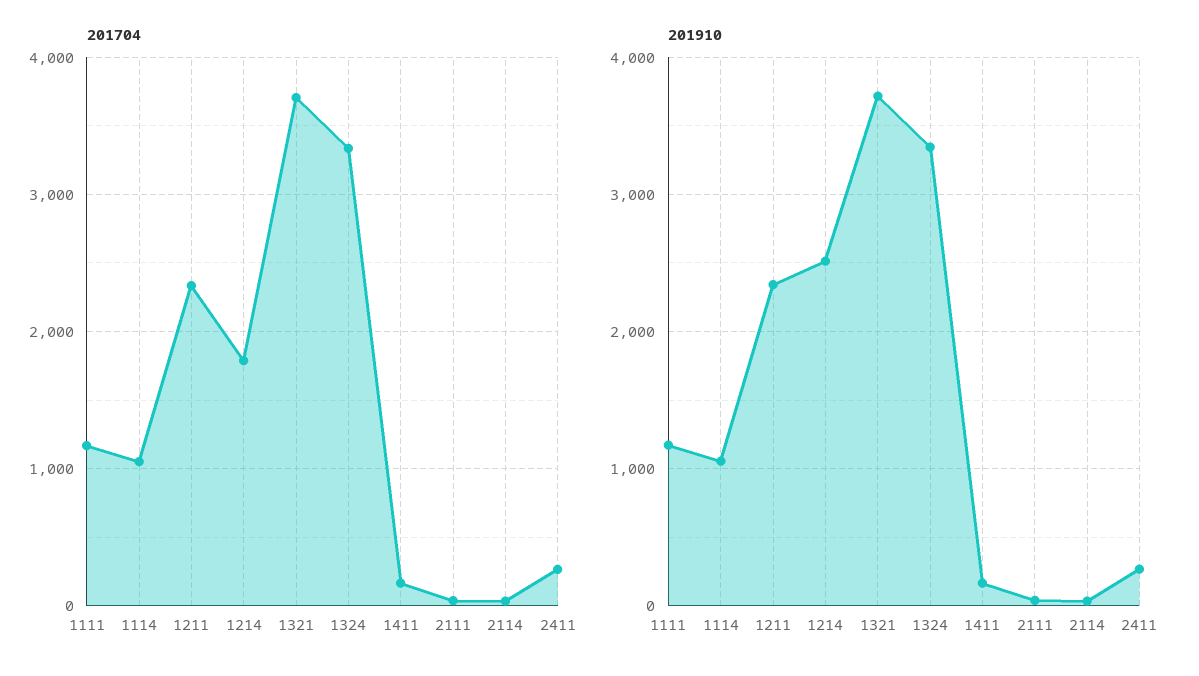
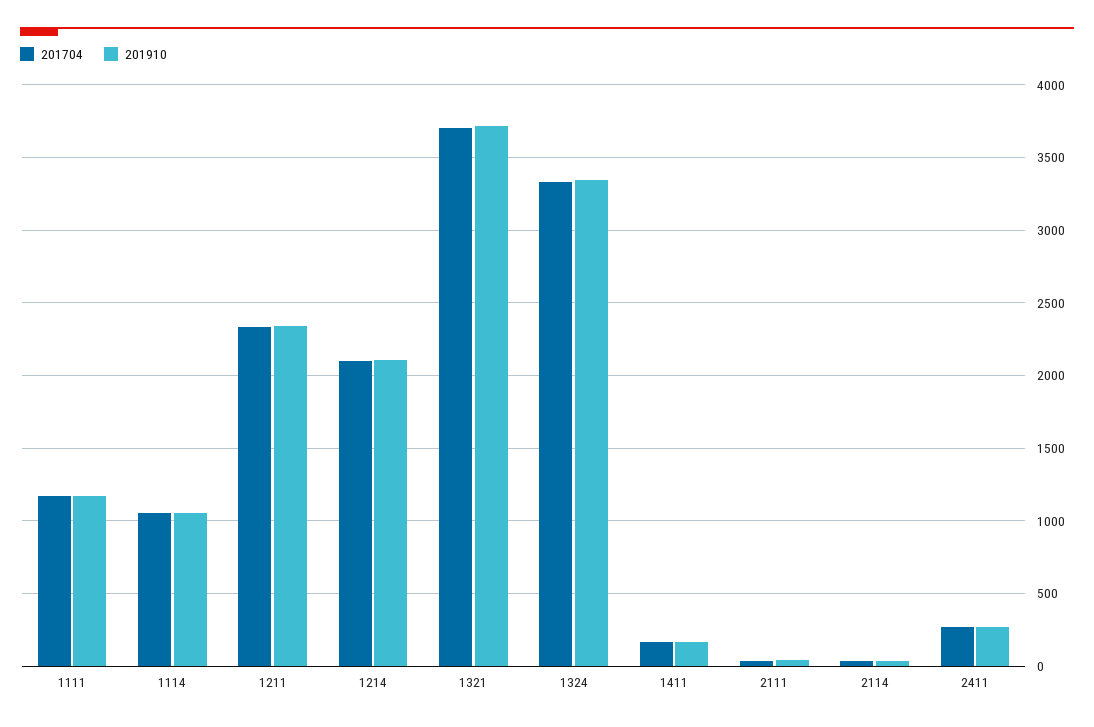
201704, 1214: 1800 -> 2100
201910, 1214: 2500 -> 2100

